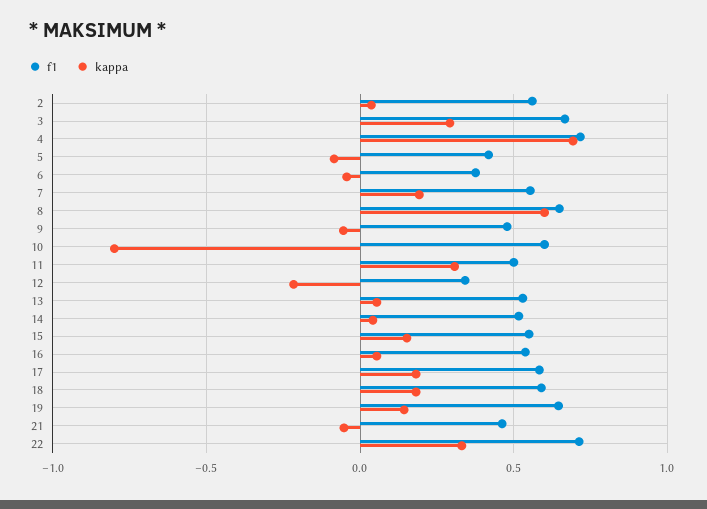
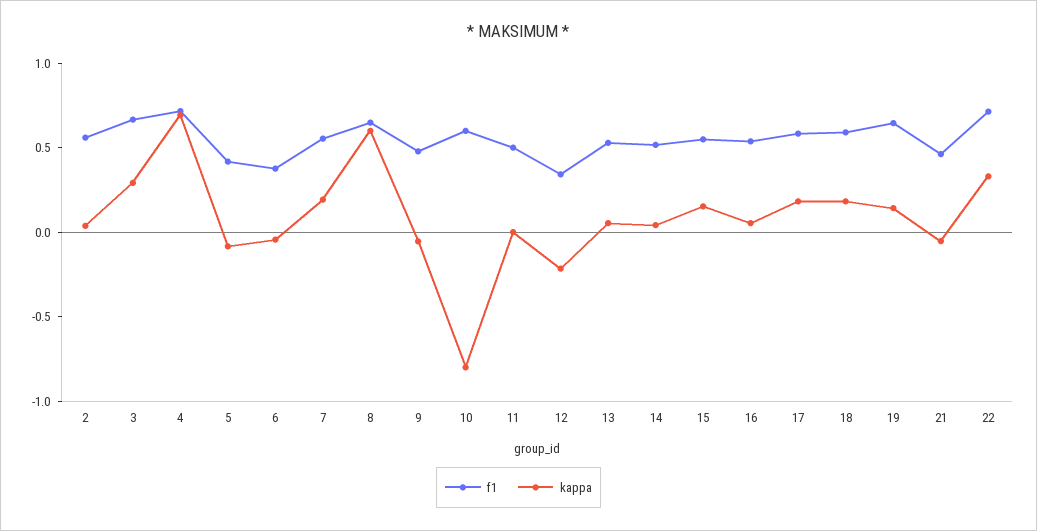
kappa, 11: 0.3 -> 0

